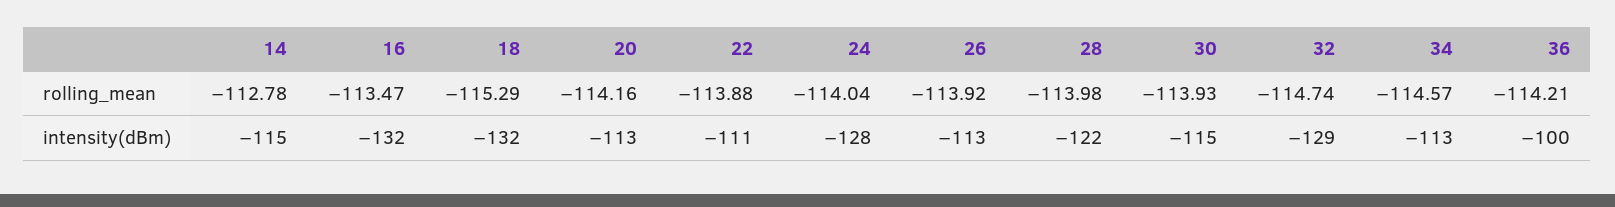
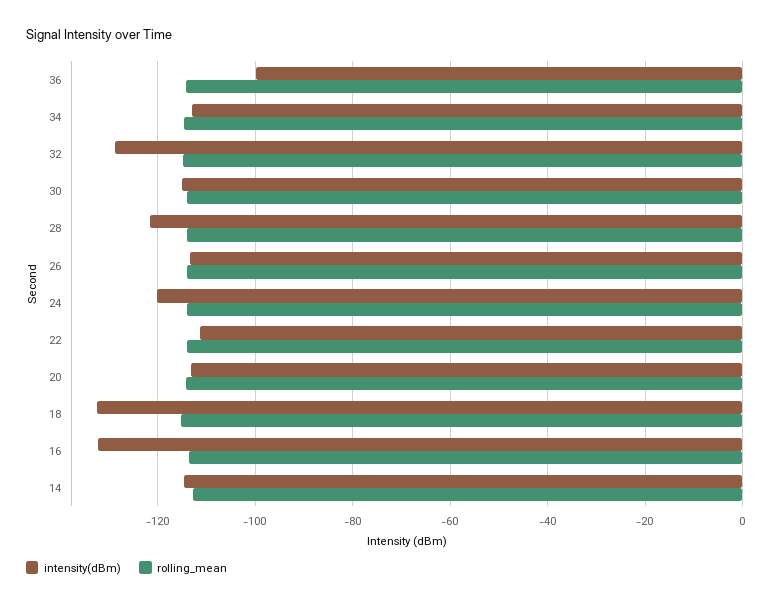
intensity(dBm), 24: -128 -> -120

